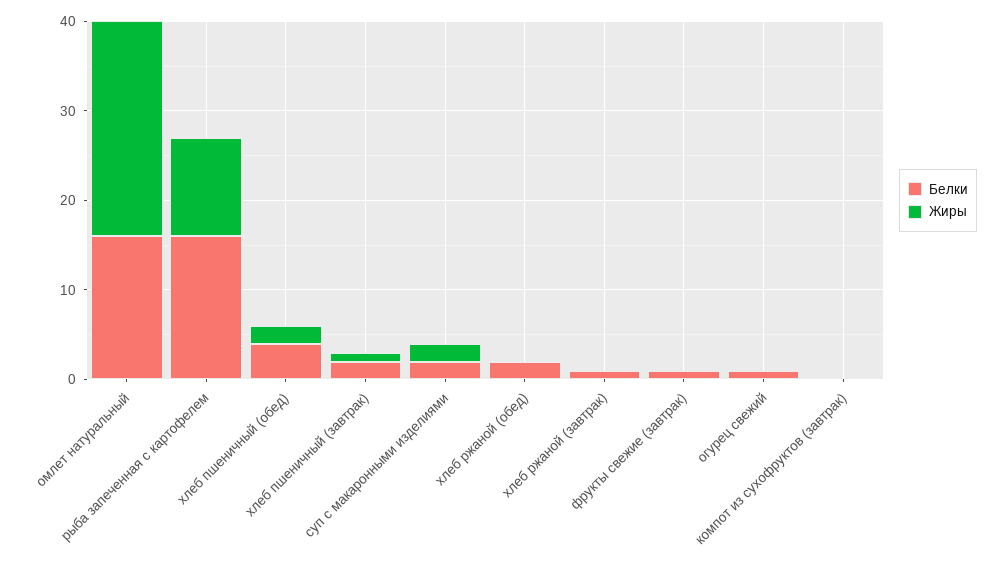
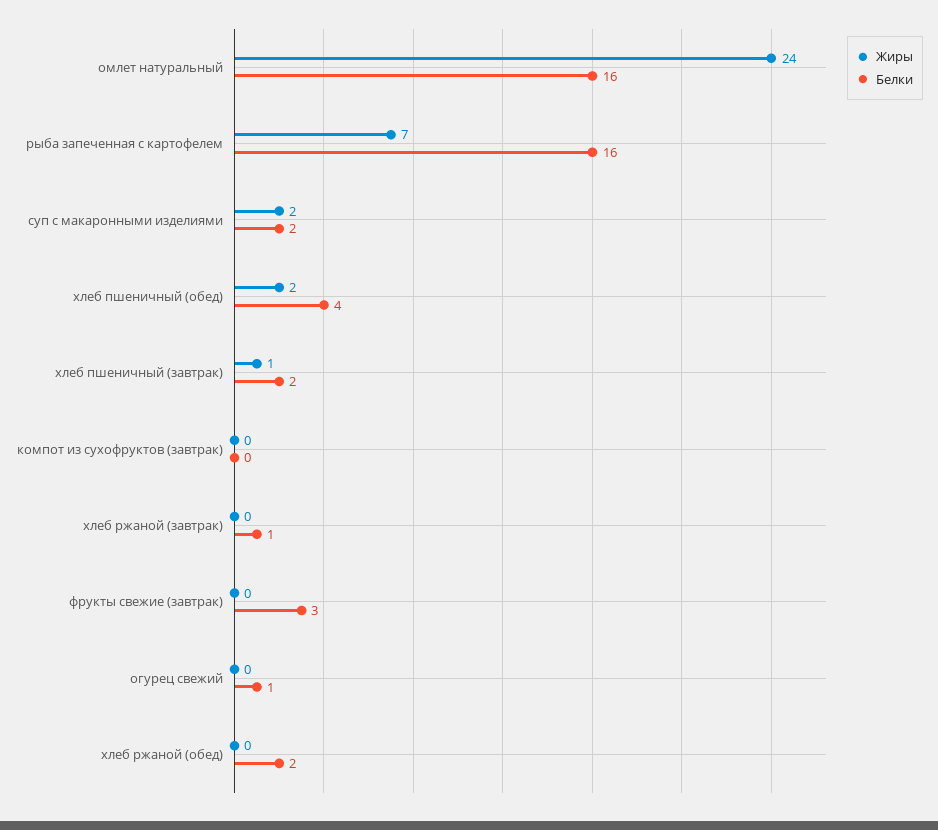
Жиры, рыба запеченная с картофелем: 11 -> 7
Белки, фрукты свежие (завтрак): 1 -> 3

